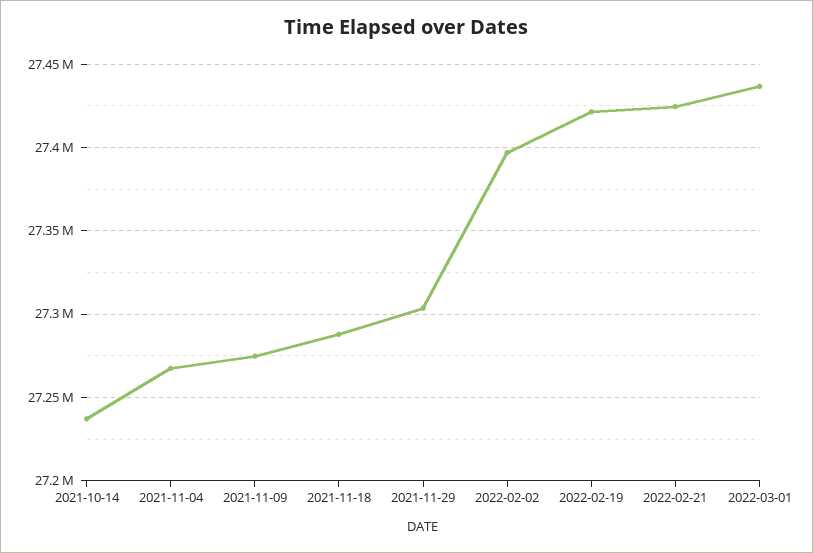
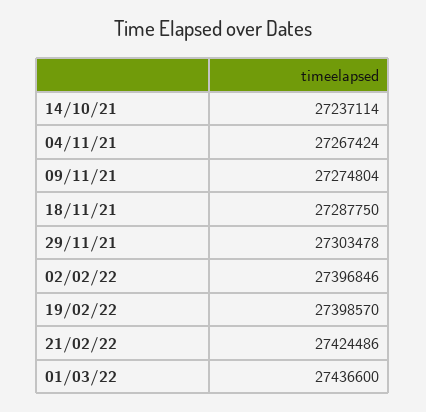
2022-02-19: 27420000 -> 27398570

